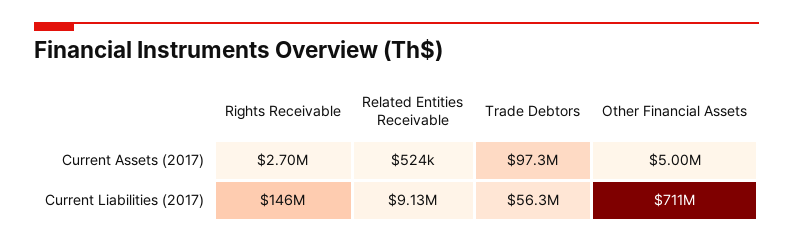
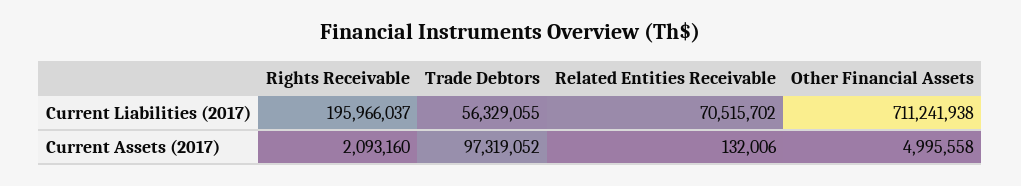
Rights Receivable, Current Assets (2017): 2700000 -> 2093160
Related Entities Receivable, Current Assets (2017): 524000 -> 132006
Rights Receivable, Current Liabilities (2017): 146000000 -> 195966037
Related Entities Receivable, Current Liabilities (2017): 9130000 -> 70515702

